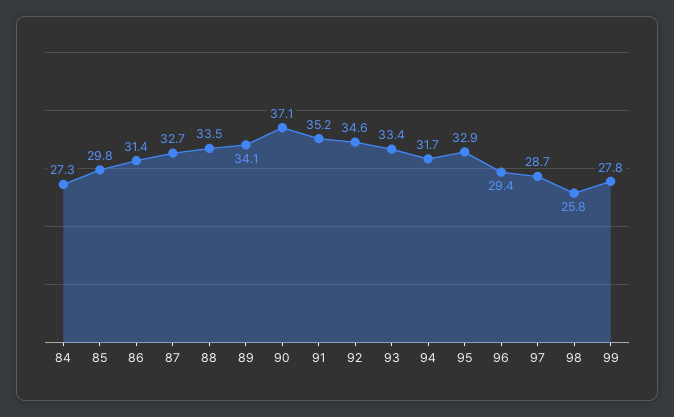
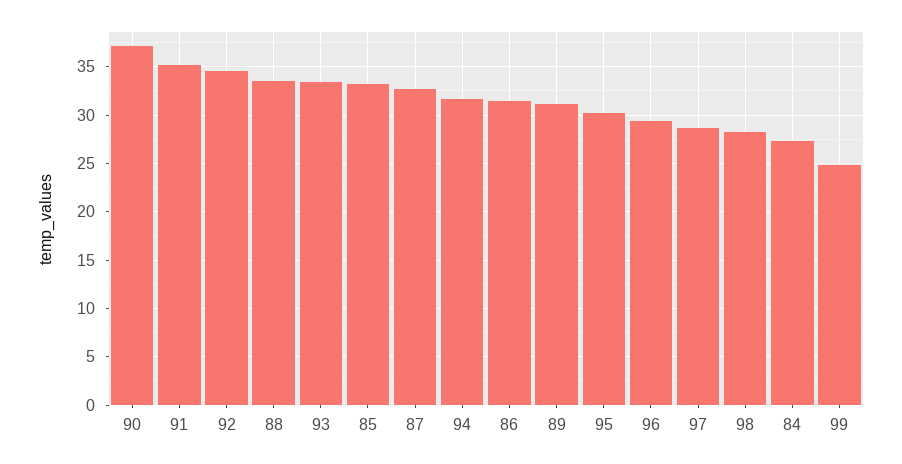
85: 29.8 -> 33
89: 34.1 -> 31
95: 32.9 -> 30
98: 25.8 -> 28
99: 27.8 -> 25

